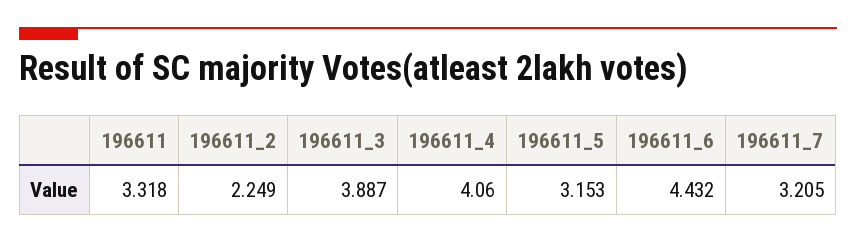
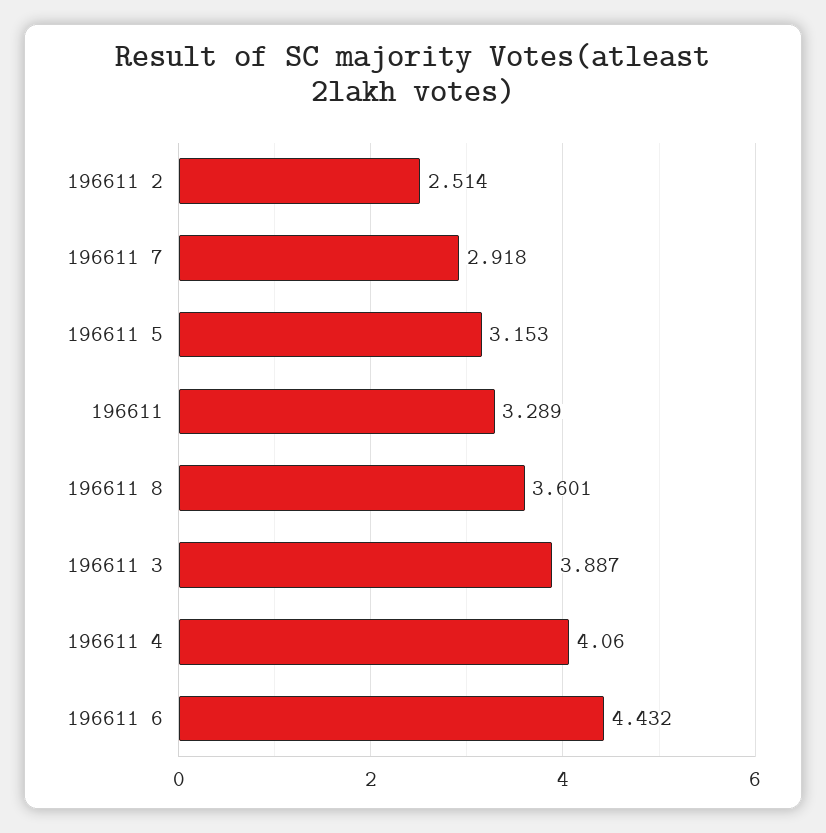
196611: 3.318 -> 3.289
196611_2: 2.249 -> 2.514
196611_7: 3.205 -> 2.918
196611 8: none -> 3.601

